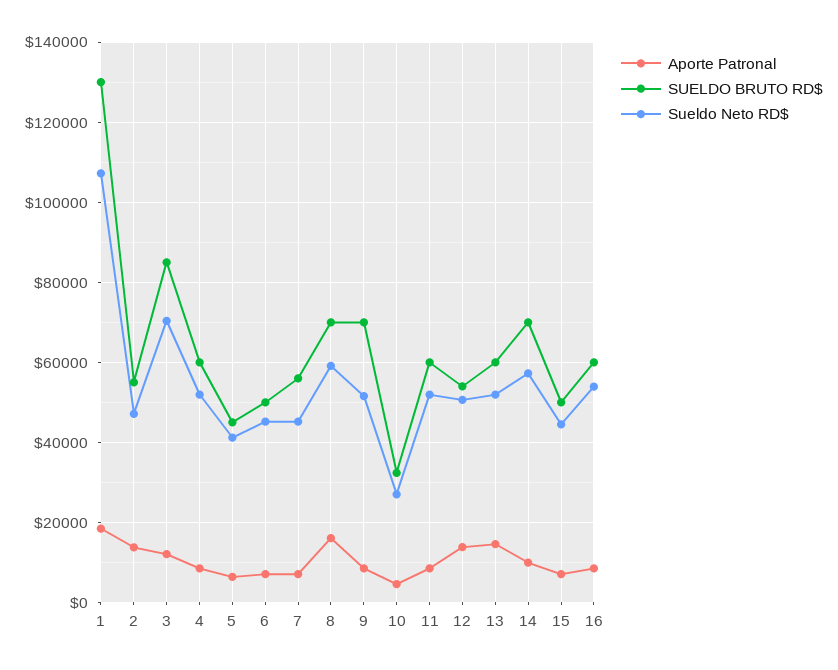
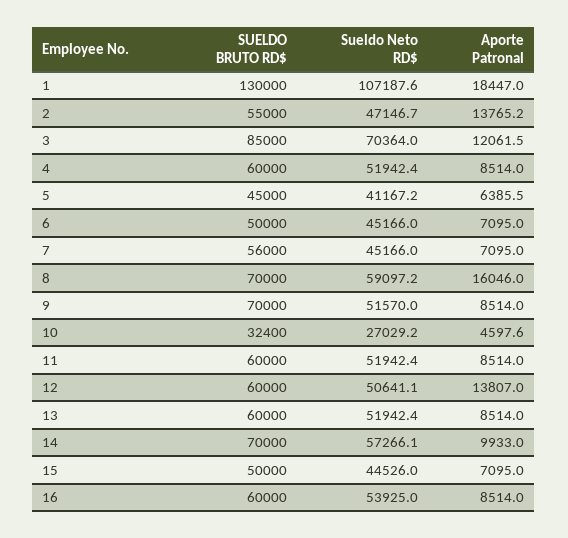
SUELDO BRUTO RD$, 12: 54000 -> 60000
Aporte Patronal, 13: 14000 -> 8514

